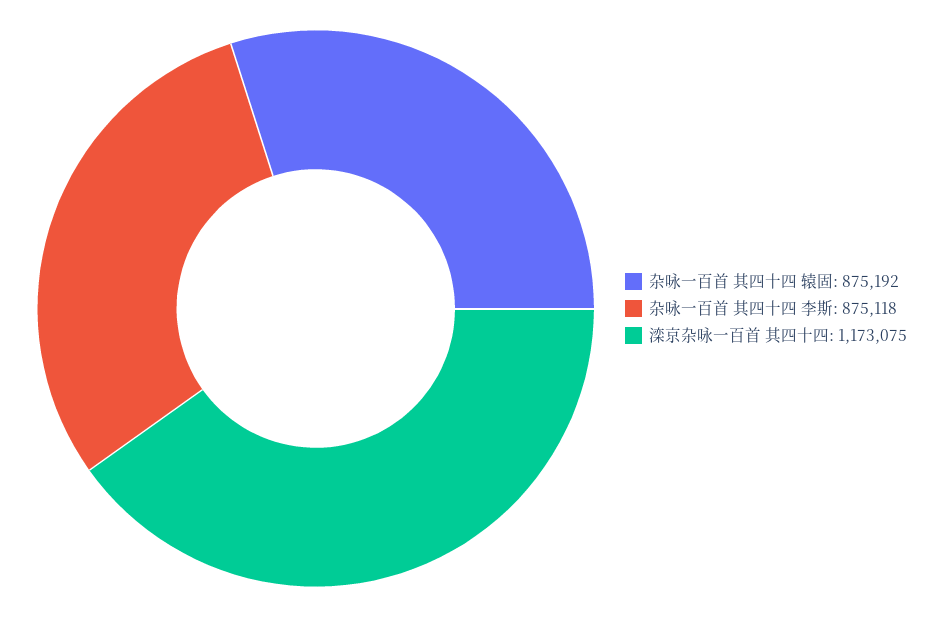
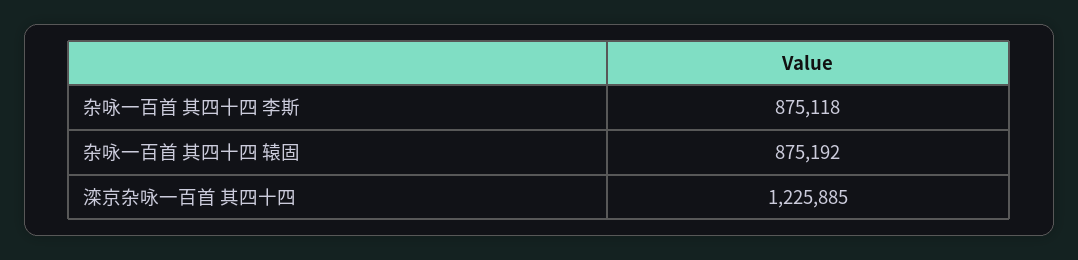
滦京杂咏一百首 其四十四: 1173075 -> 1225885

